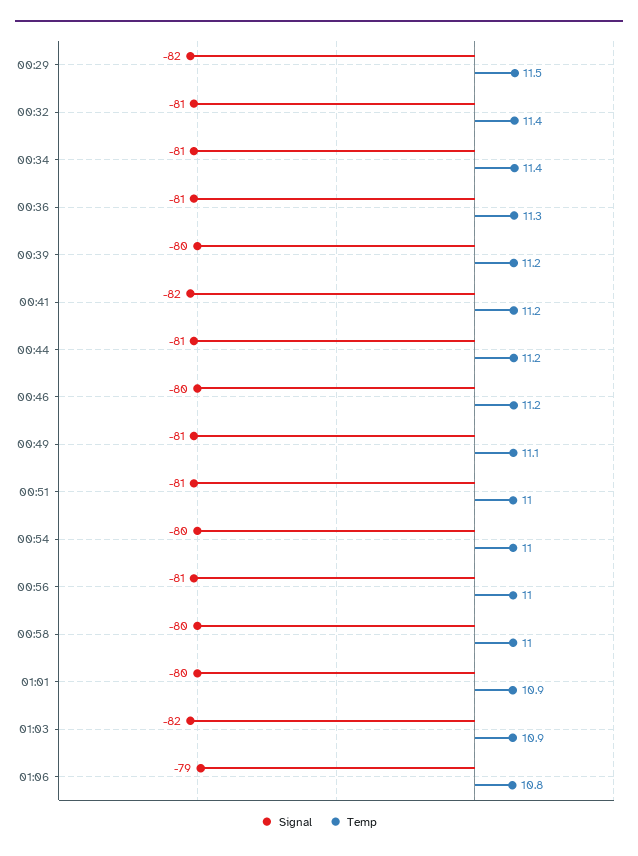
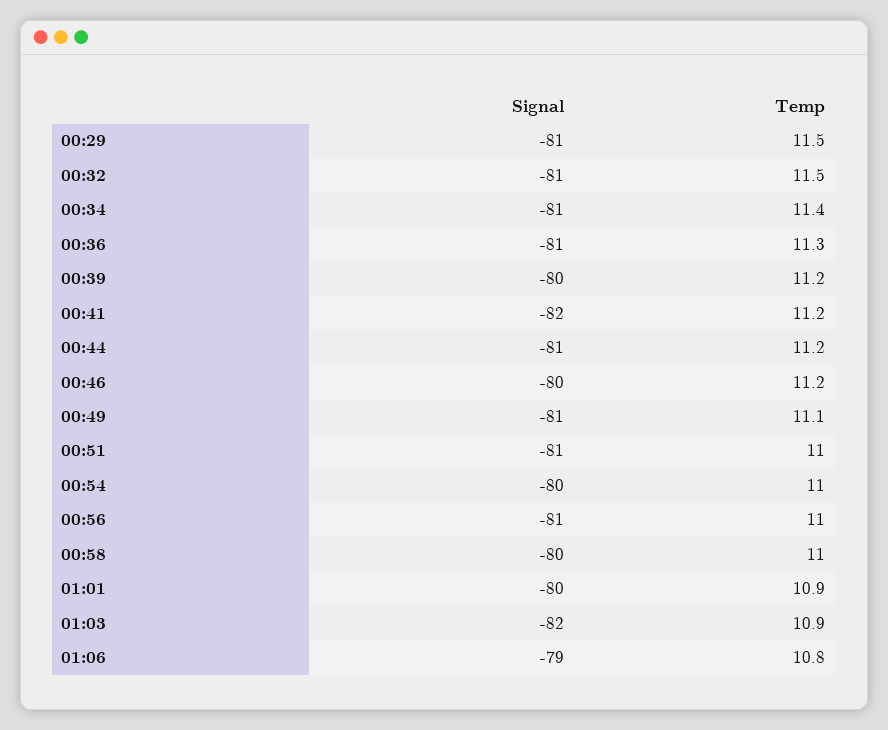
Signal, 00:29: -82 -> -81
Temp, 00:32: 11.4 -> 11.5

